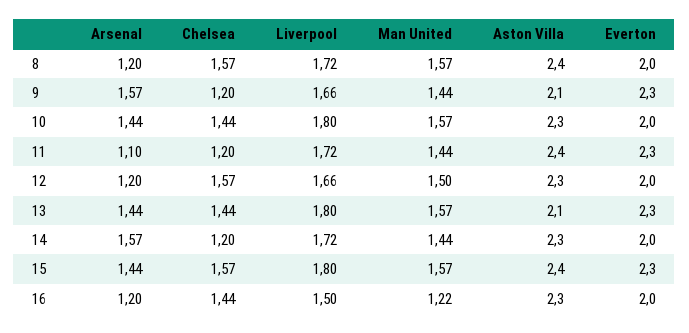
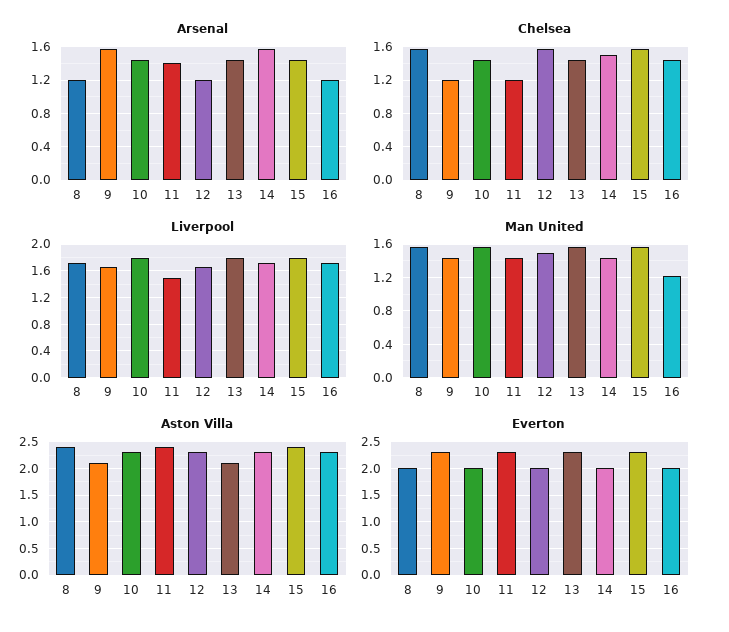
Arsenal, 11: 1.1 -> 1.4
Liverpool, 11: 1.72 -> 1.5
Chelsea, 14: 1.2 -> 1.5
Liverpool, 16: 1.5 -> 1.7

